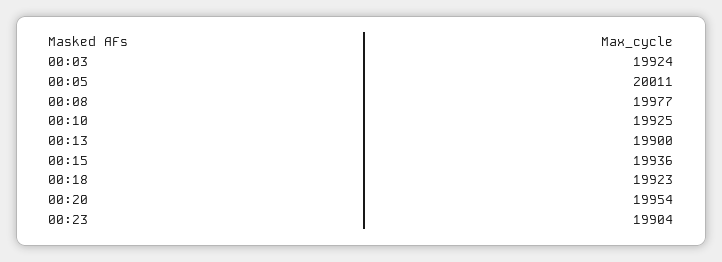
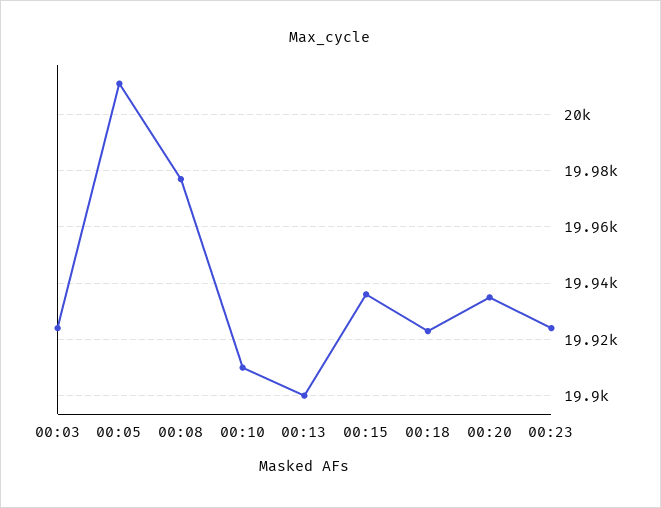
00:10: 19925 -> 19910
00:20: 19954 -> 19935
00:23: 19904 -> 19925

